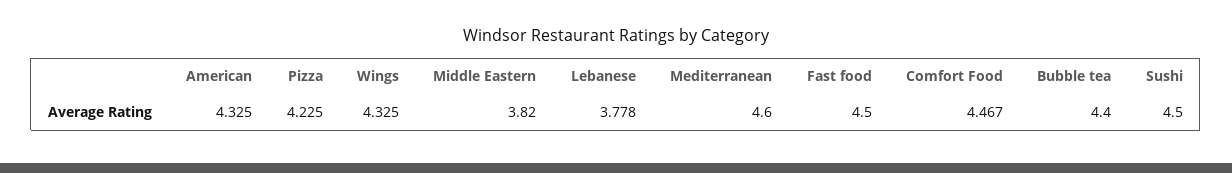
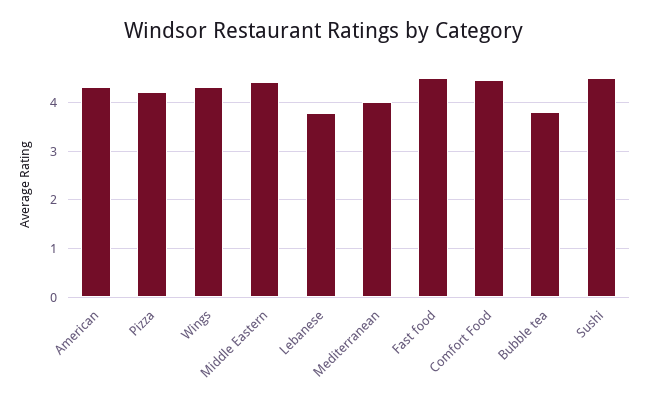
Middle Eastern: 3.82 -> 4.4
Mediterranean: 4.6 -> 4
Bubble tea: 4.4 -> 3.8

